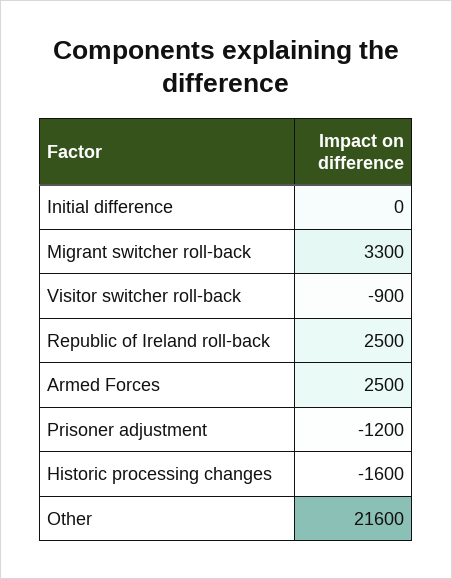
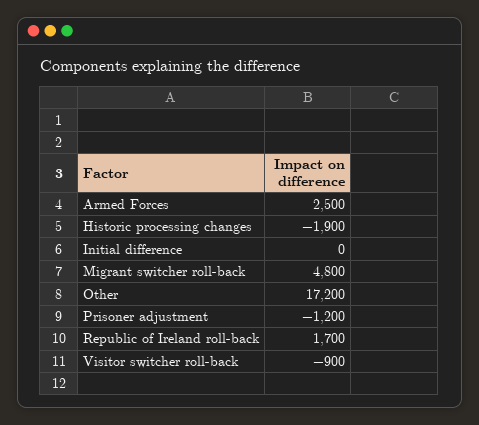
Migrant switcher roll-back: 3300 -> 4800
Republic of Ireland roll-back: 2500 -> 1700
Historic processing changes: -1600 -> -1900
Other: 21600 -> 17200

